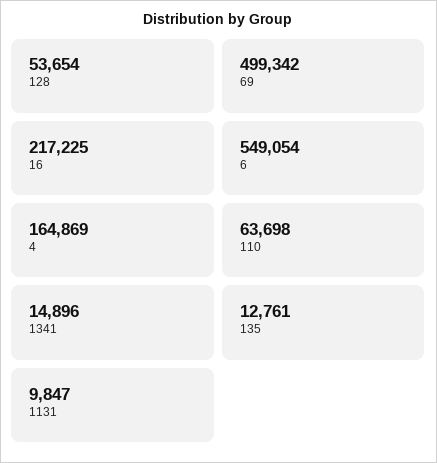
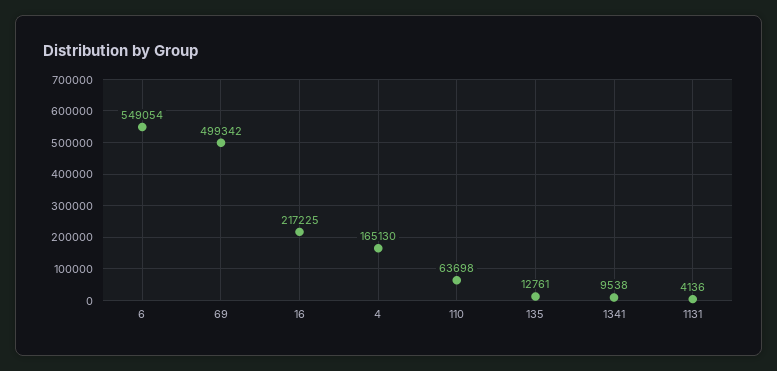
128: 53654 -> none
4: 164869 -> 165130
1341: 14896 -> 9538
1131: 9847 -> 4136

